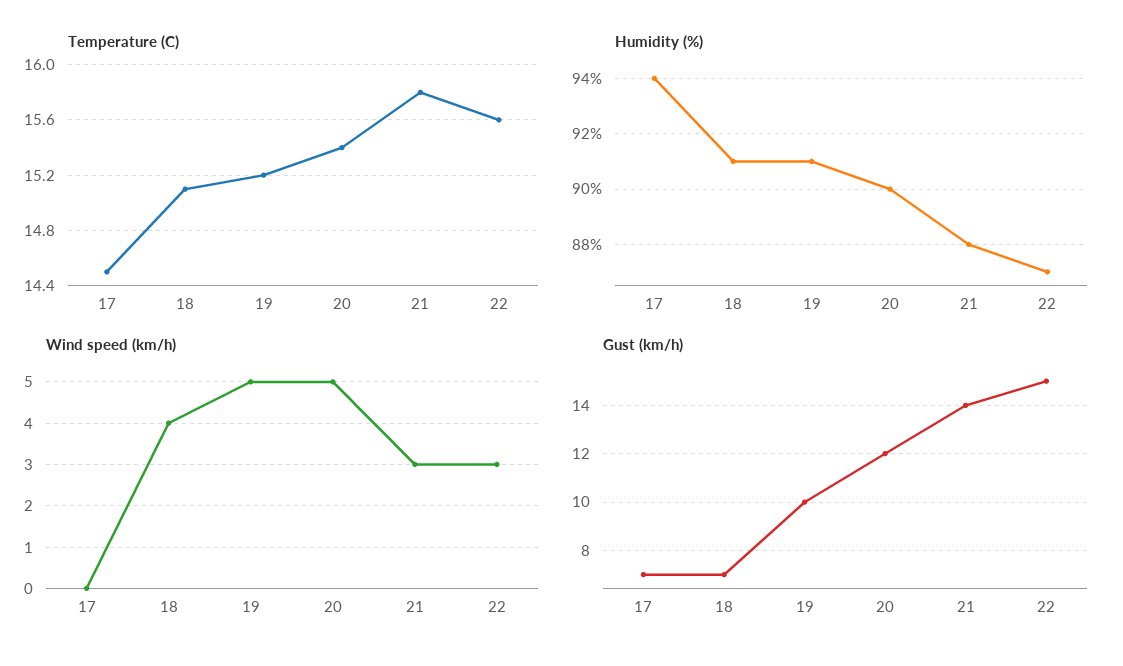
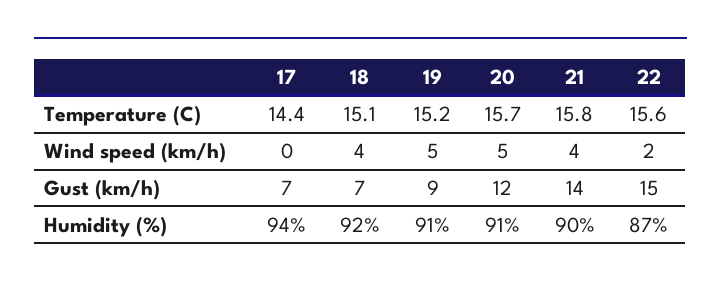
Temperature (C), 17: 14.5 -> 14.4
Temperature (C), 20: 15.4 -> 15.7
Humidity (%), 18: 91 -> 92
Humidity (%), 20: 90 -> 91
Humidity (%), 21: 88 -> 90
Wind speed (km/h), 21: 3 -> 4
Wind speed (km/h), 22: 3 -> 2
Gust (km/h), 19: 10 -> 9

